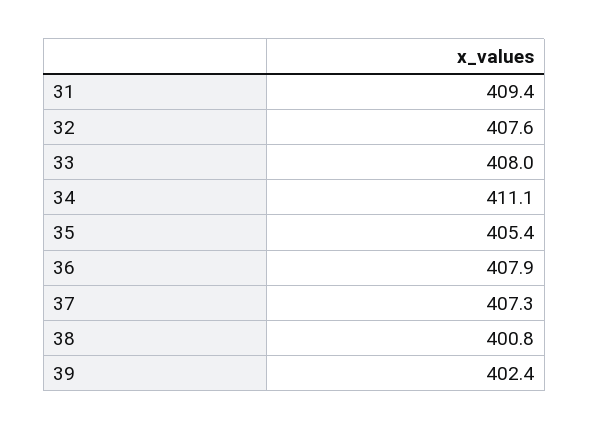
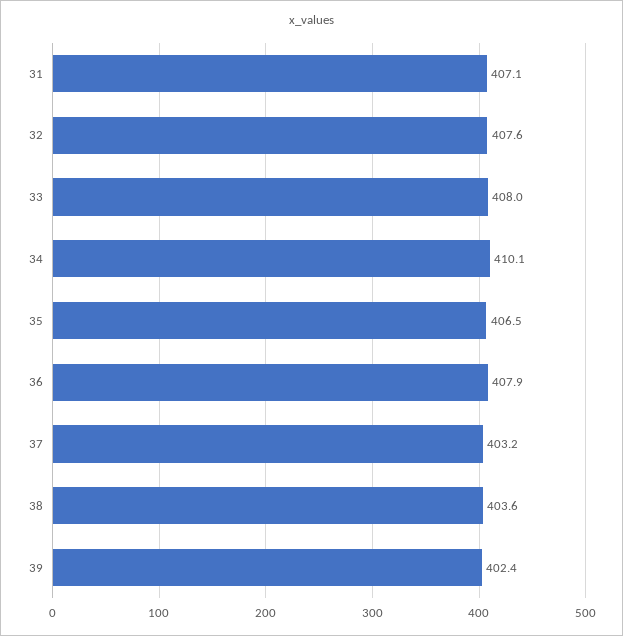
31: 409.4 -> 407.1
34: 411.1 -> 410.1
35: 405.4 -> 406.5
37: 407.3 -> 403.2
38: 400.8 -> 403.6

